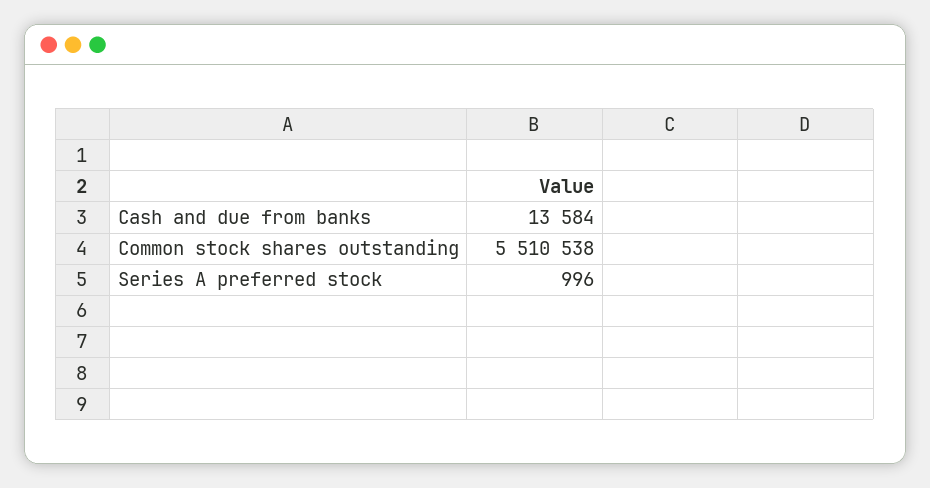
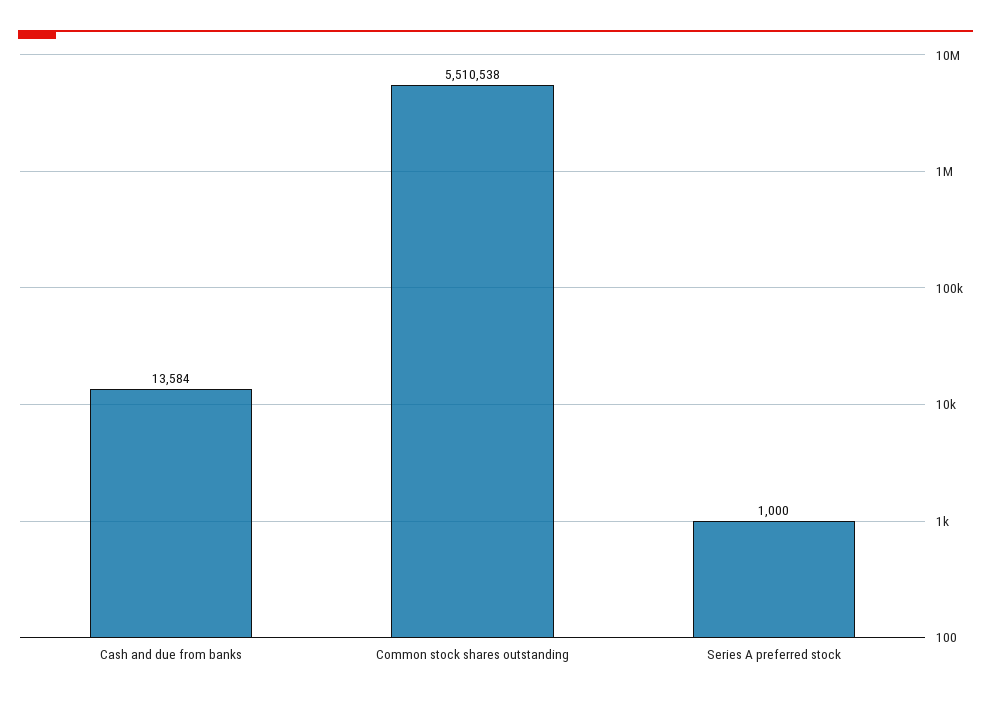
Series A preferred stock: 996 -> 1000

